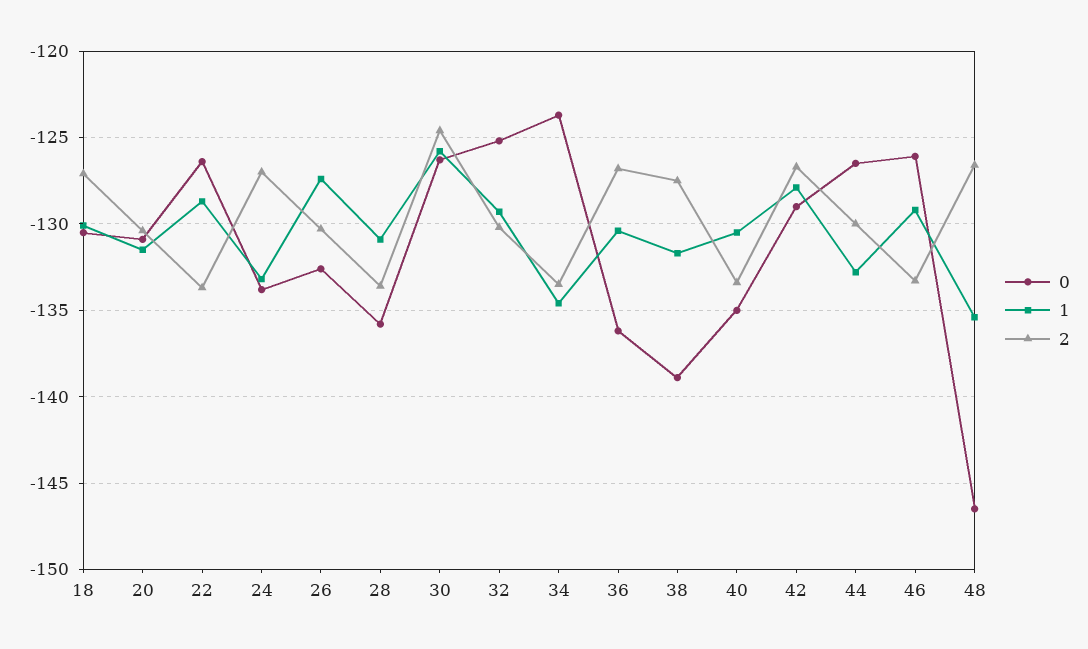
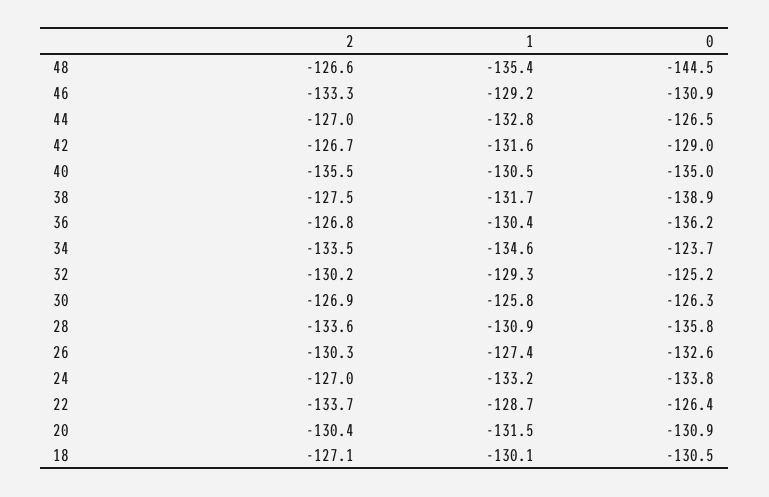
2, 30: -124.5 -> -126.9
2, 40: -133.5 -> -135.5
1, 42: -128 -> -131.6
2, 44: -130 -> -127
0, 46: -126 -> -130.9
0, 48: -146.5 -> -144.5

